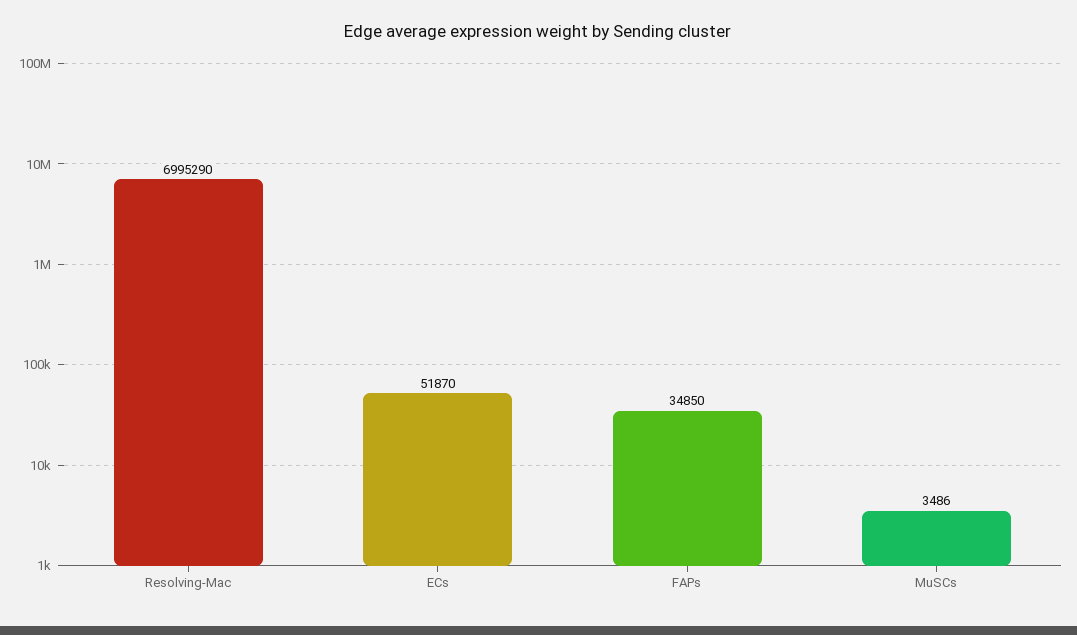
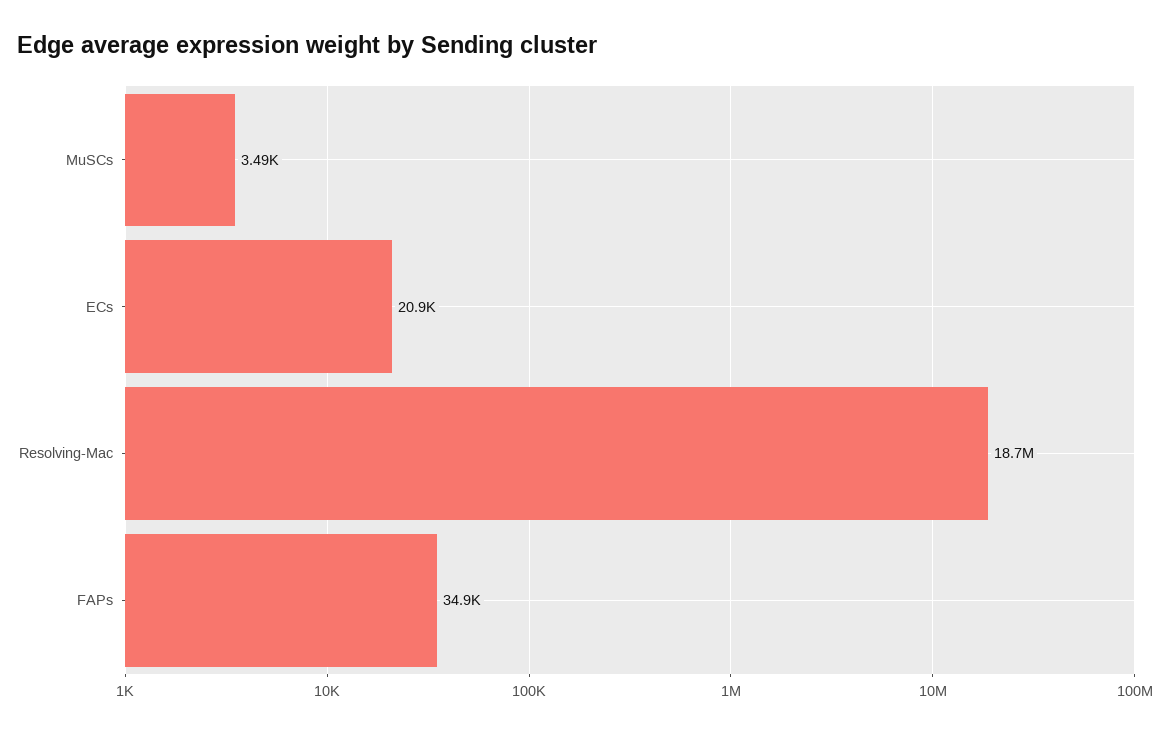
Resolving-Mac: 6995290 -> 18700000
ECs: 51870 -> 20900

